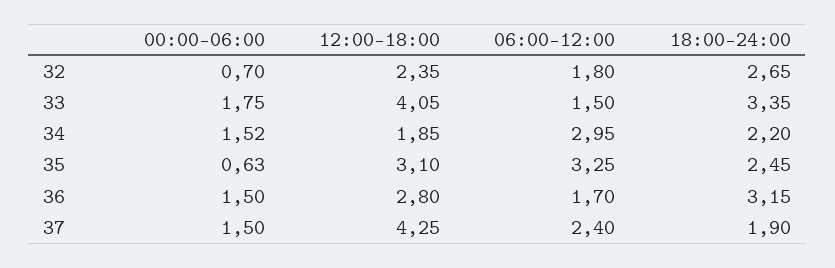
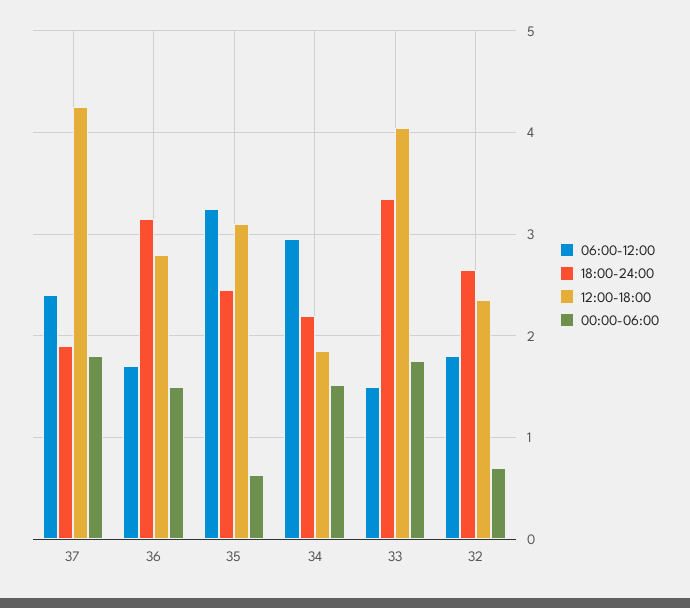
00:00-06:00, 37: 1.5 -> 1.8

